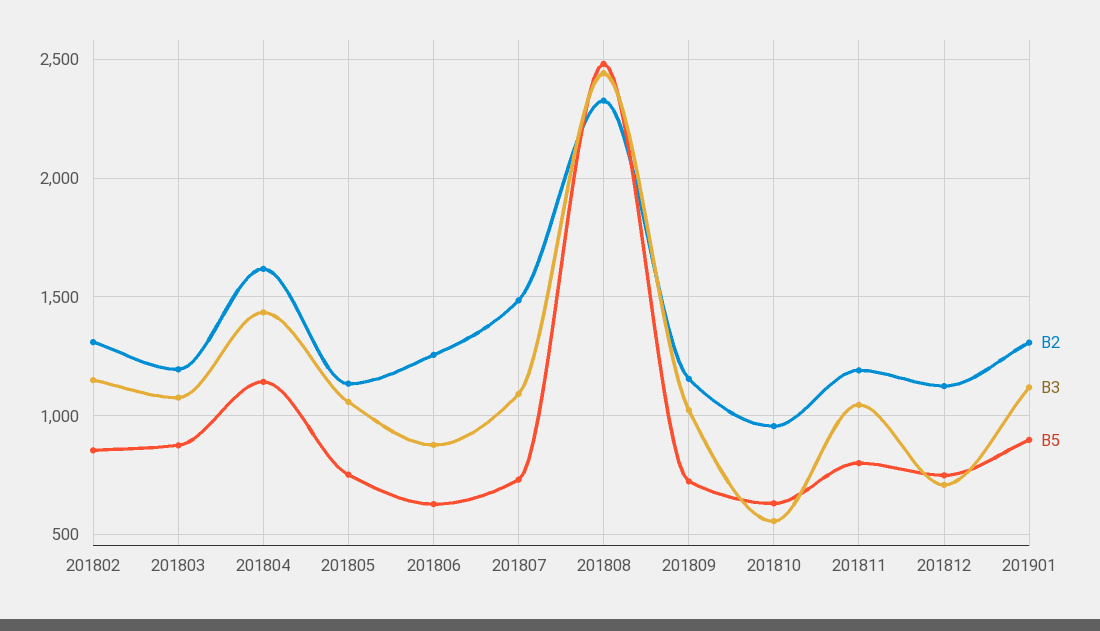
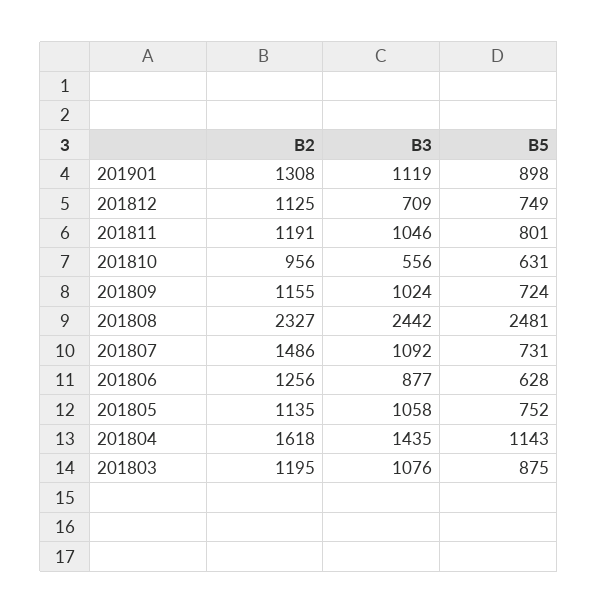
B2, 201802: 1300 -> none
B3, 201802: 1150 -> none
B5, 201802: 850 -> none

